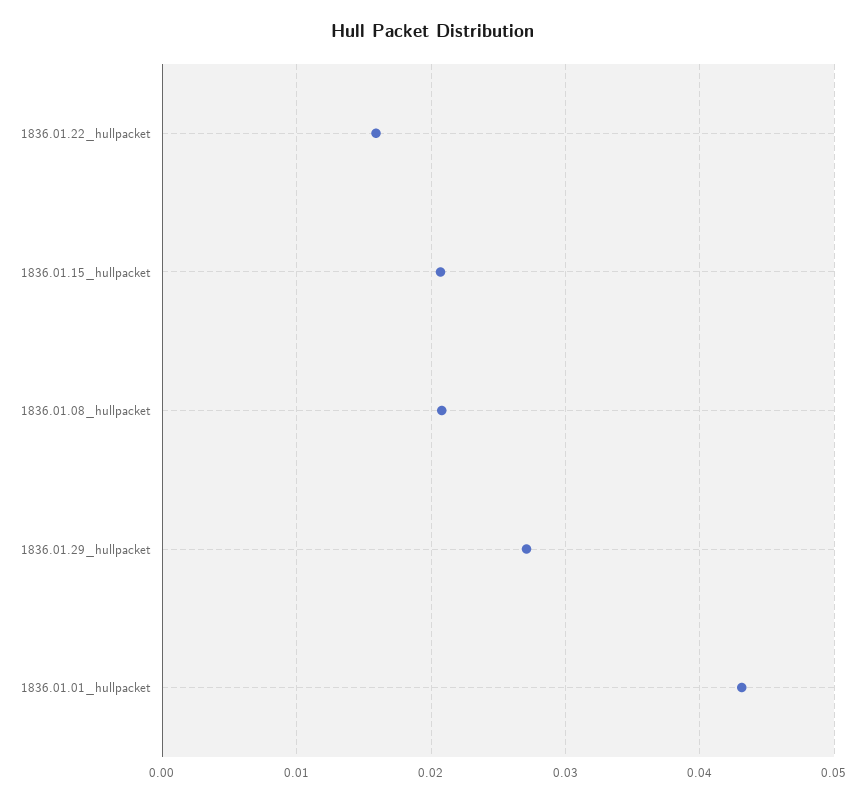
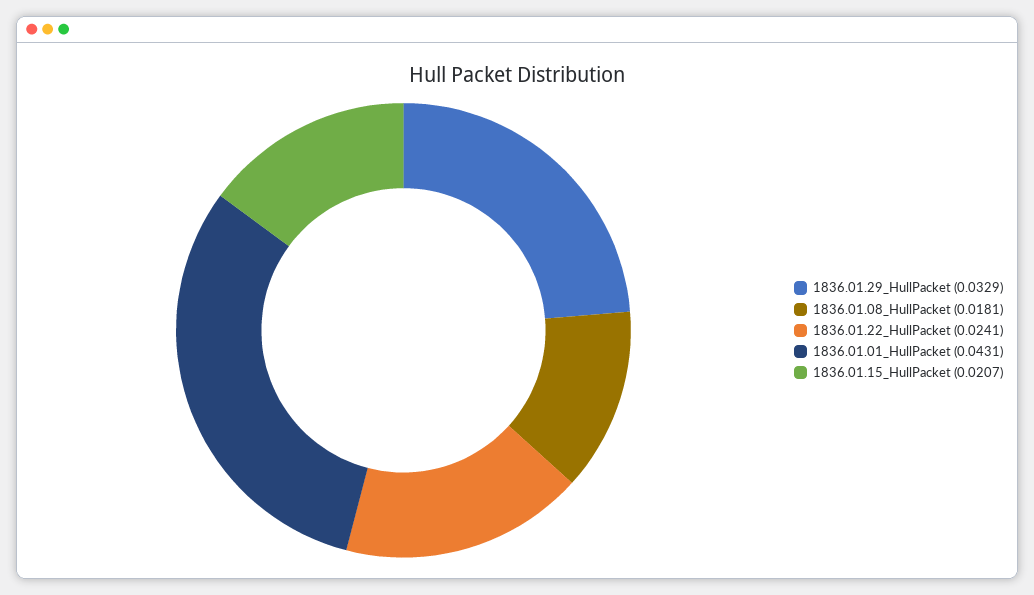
1836.01.22_hullpacket: 0.016 -> 0.0241
1836.01.08_hullpacket: 0.021 -> 0.0181
1836.01.29_hullpacket: 0.027 -> 0.0329

